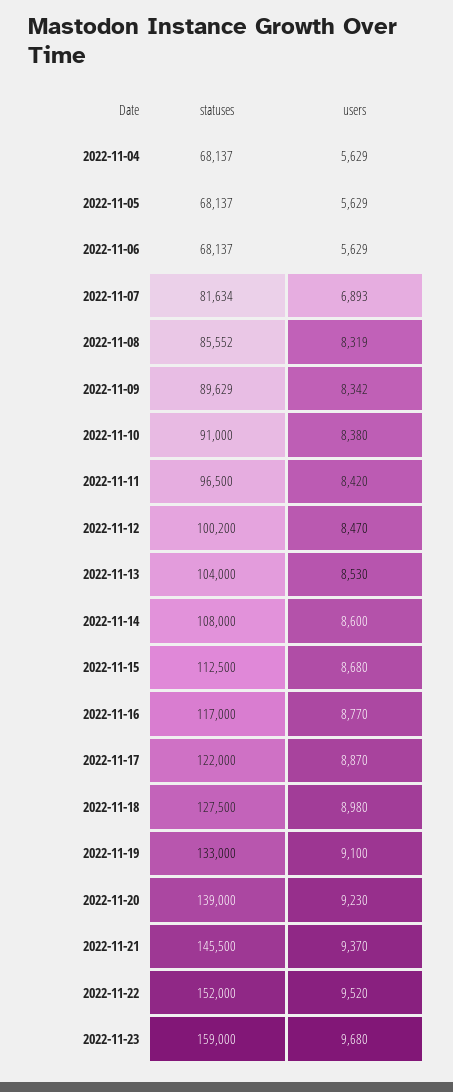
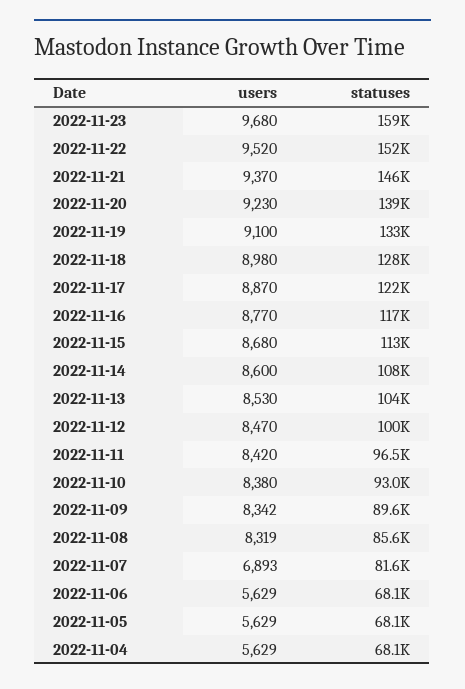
statuses, 2022-11-10: 91000 -> 93000

